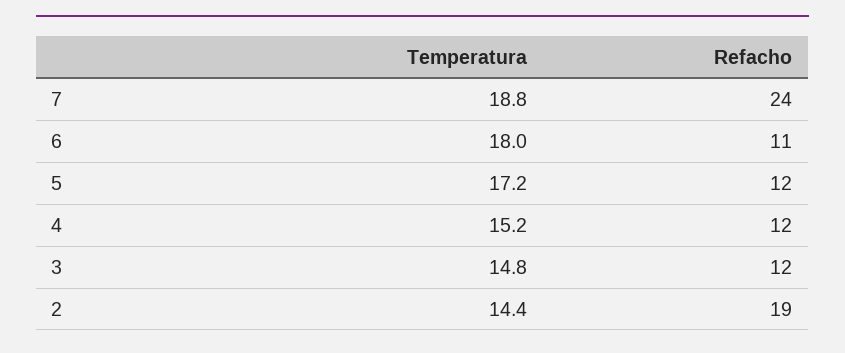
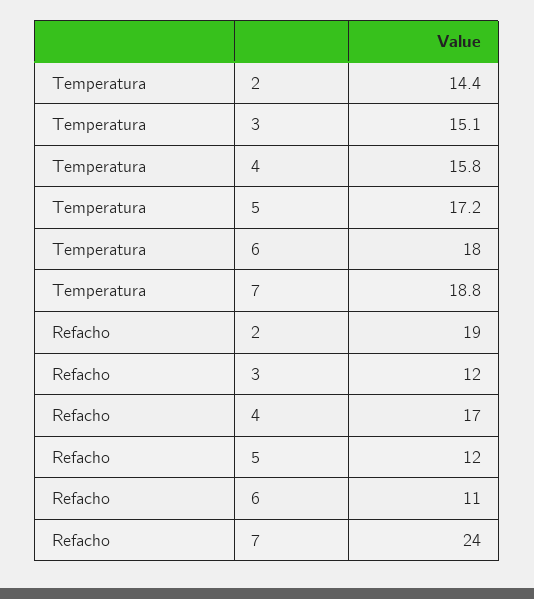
Temperatura, 4: 15.2 -> 15.8
Refacho, 4: 12 -> 17
Temperatura, 3: 14.8 -> 15.1

